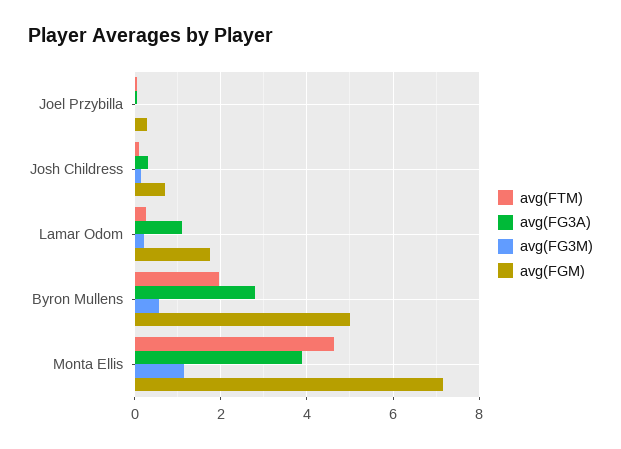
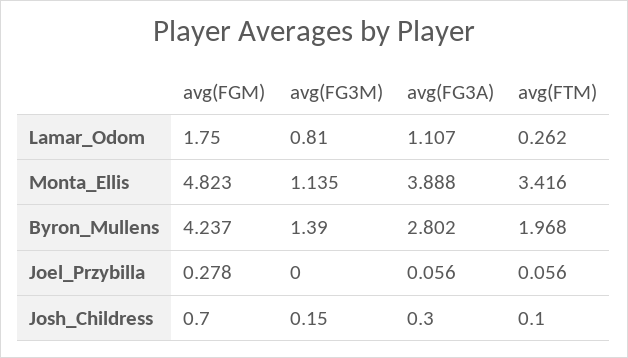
avg(FG3M), Lamar Odom: 0.2 -> 0.81
avg(FG3M), Byron Mullens: 0.6 -> 1.39
avg(FGM), Byron Mullens: 5 -> 4.237
avg(FTM), Monta Ellis: 4.6 -> 3.416
avg(FGM), Monta Ellis: 7.2 -> 4.823

